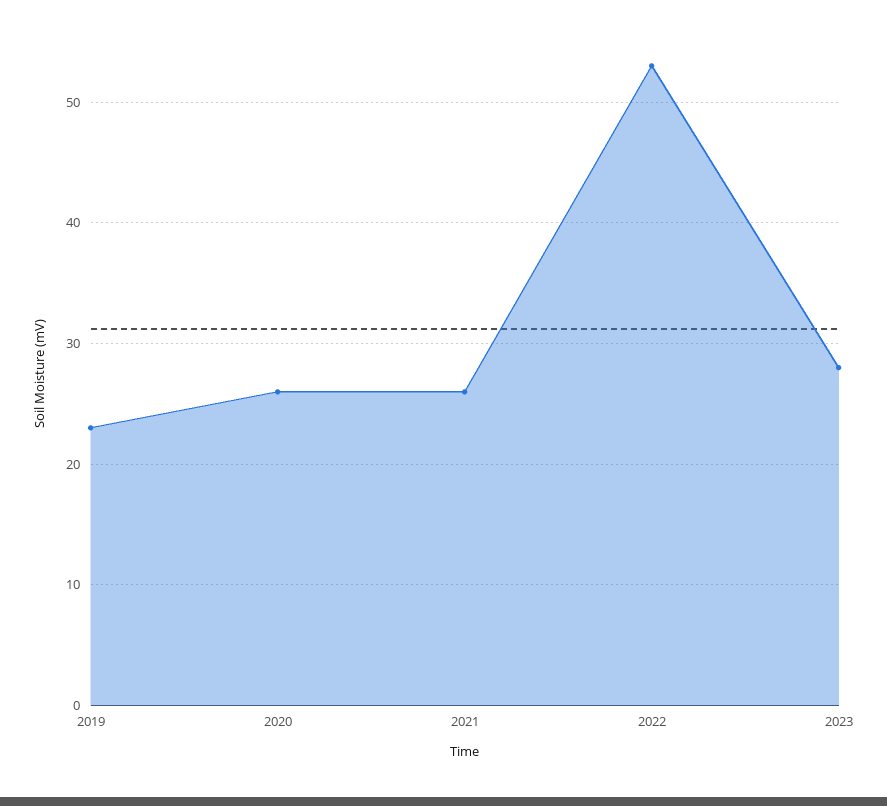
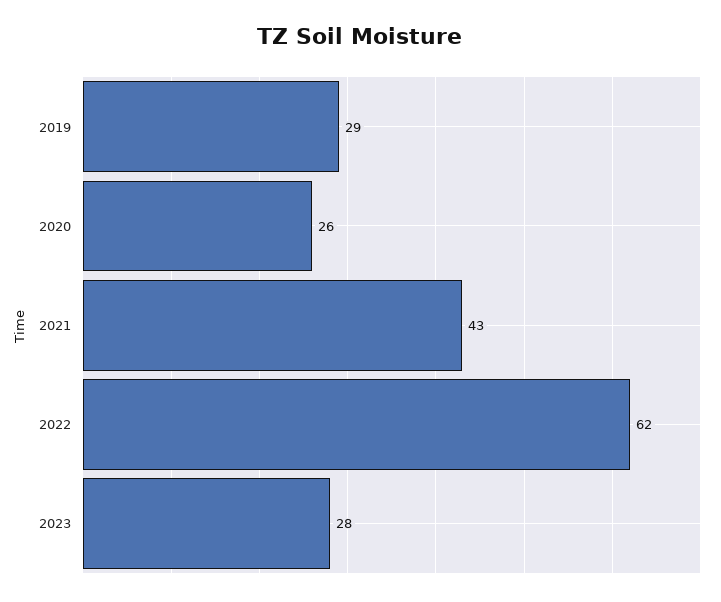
2019: 23 -> 29
2021: 26 -> 43
2022: 53 -> 62

